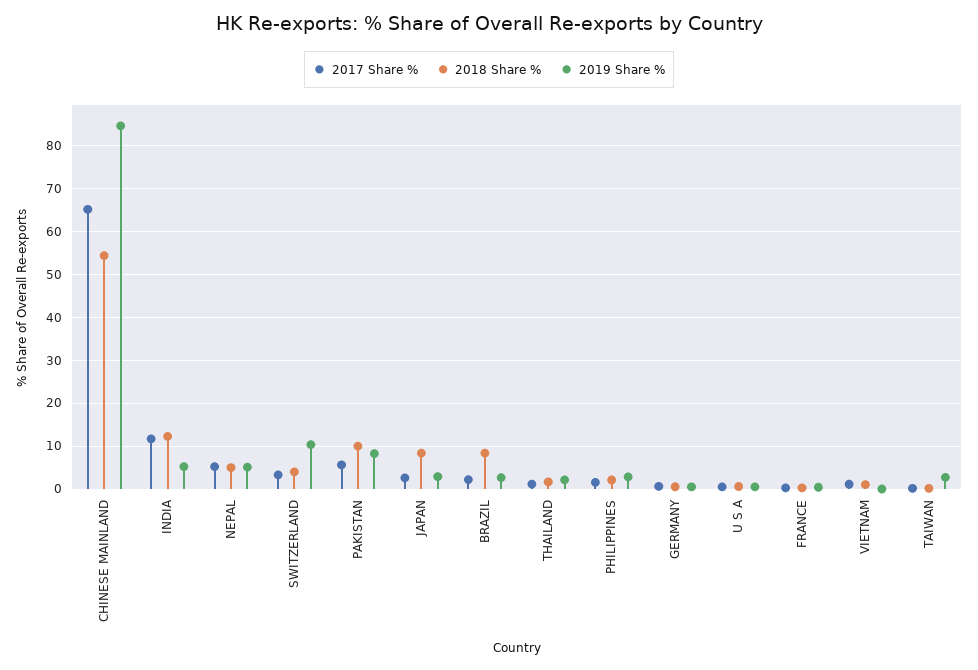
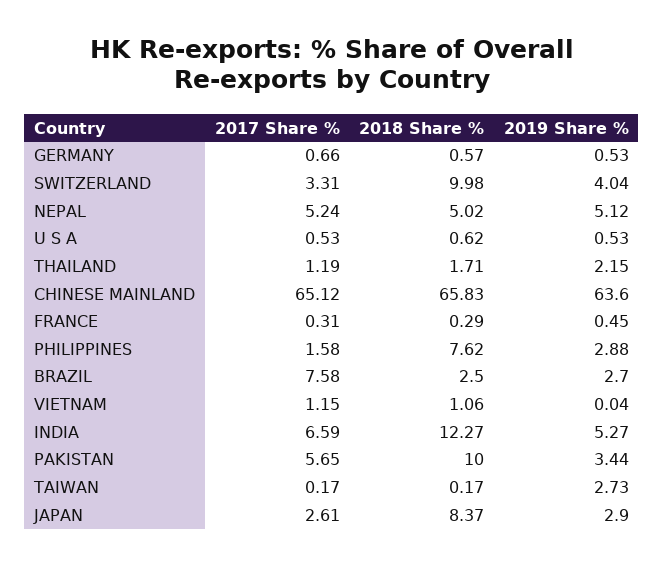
2018 Share %, CHINESE MAINLAND: 54 -> 65.83
2019 Share %, CHINESE MAINLAND: 84 -> 63.6
2017 Share %, INDIA: 12 -> 6.59
2018 Share %, SWITZERLAND: 4 -> 9.98
2019 Share %, SWITZERLAND: 10 -> 4.04
2019 Share %, PAKISTAN: 8 -> 3.44
2017 Share %, BRAZIL: 2 -> 7.58
2018 Share %, BRAZIL: 8 -> 2.5
2018 Share %, PHILIPPINES: 2 -> 7.62

